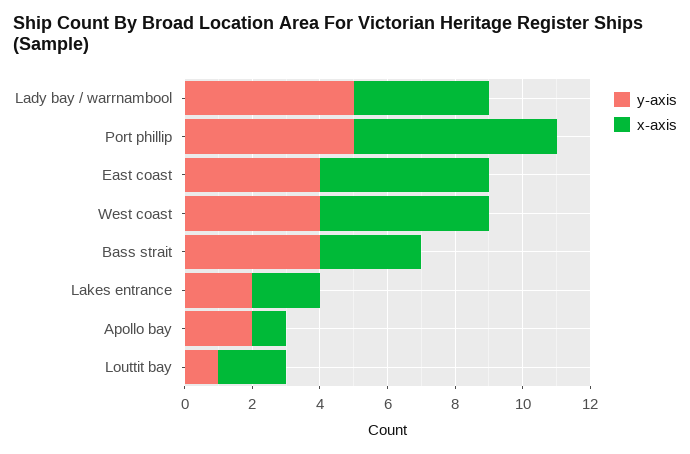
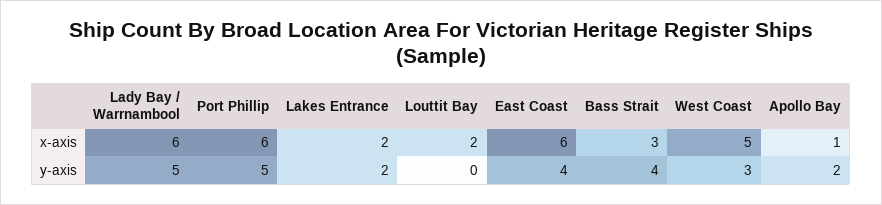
x-axis, Lady bay / warrnambool: 4 -> 6
x-axis, East coast: 5 -> 6
y-axis, West coast: 4 -> 3
y-axis, Louttit bay: 1 -> 0

